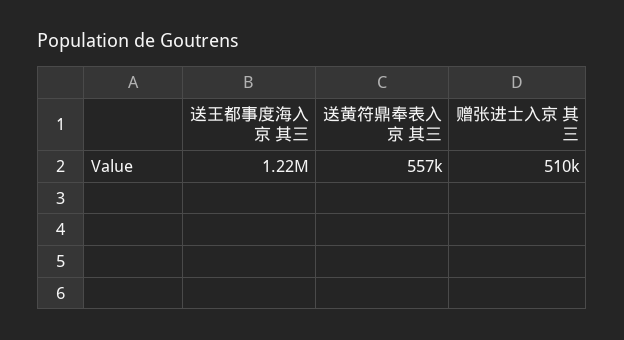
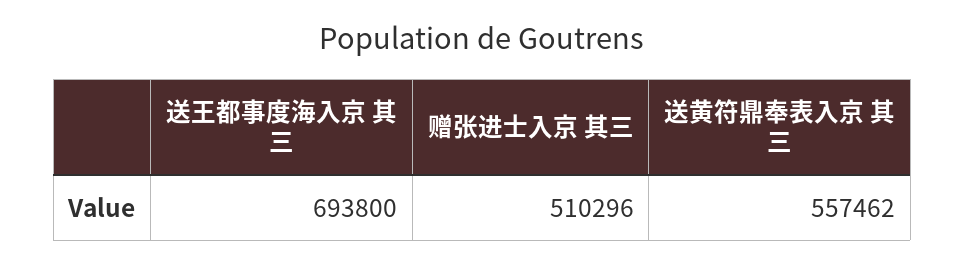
送王都事度海入京 其三: 1220000 -> 693800

